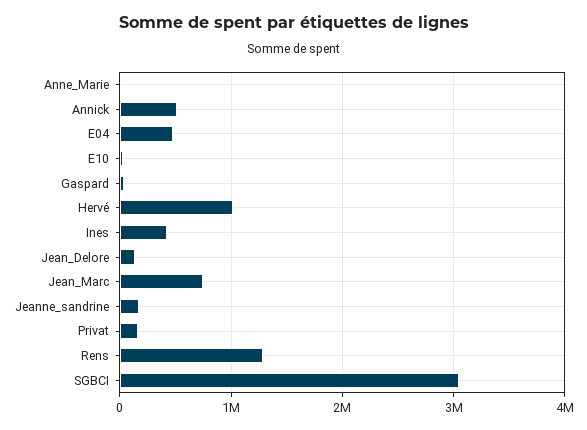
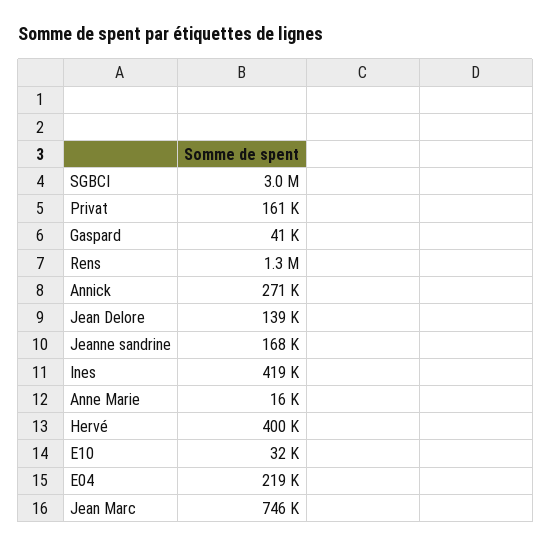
Annick: 500000 -> 271000
E04: 500000 -> 219000
Hervé: 1000000 -> 400000

